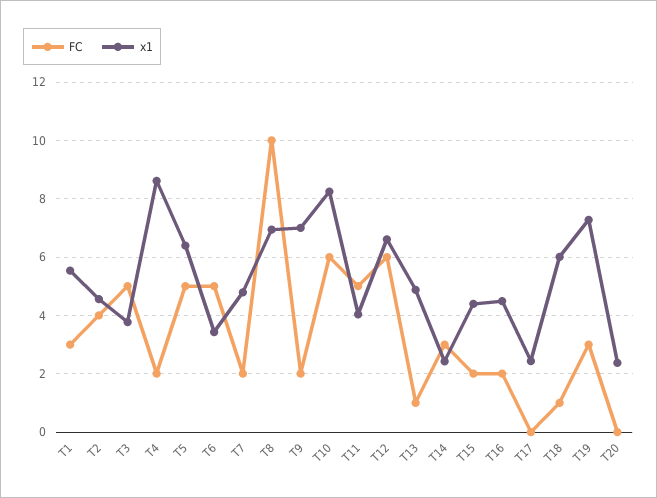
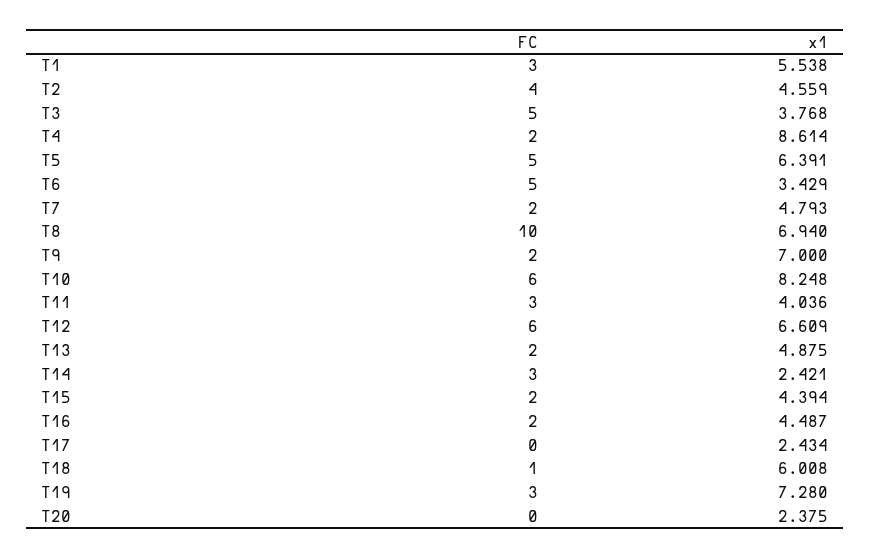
FC, T11: 5 -> 3
FC, T13: 1 -> 2

